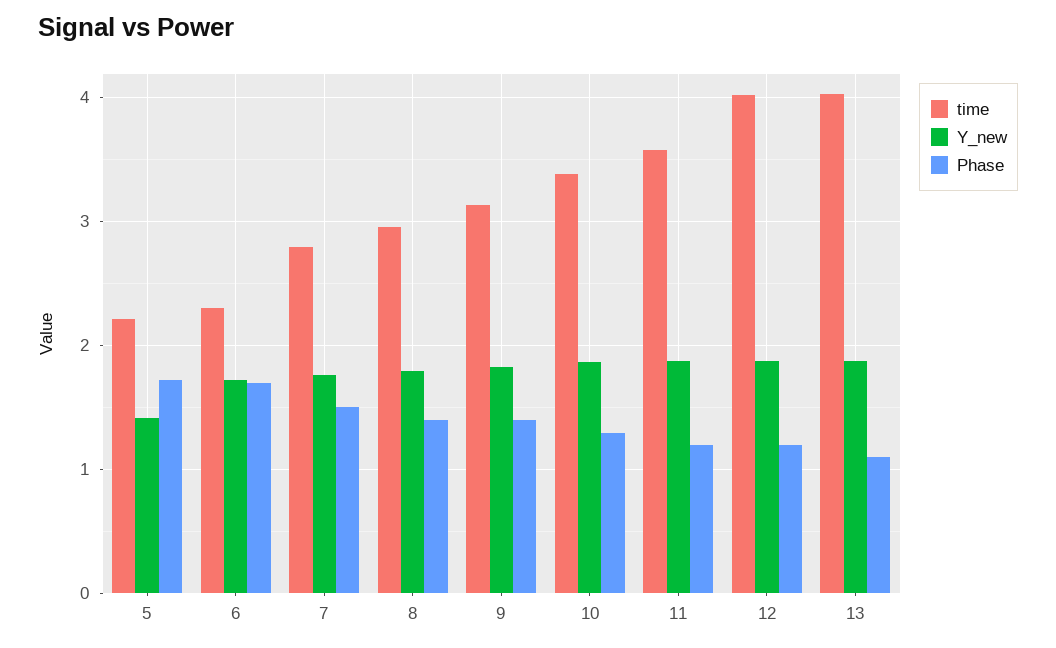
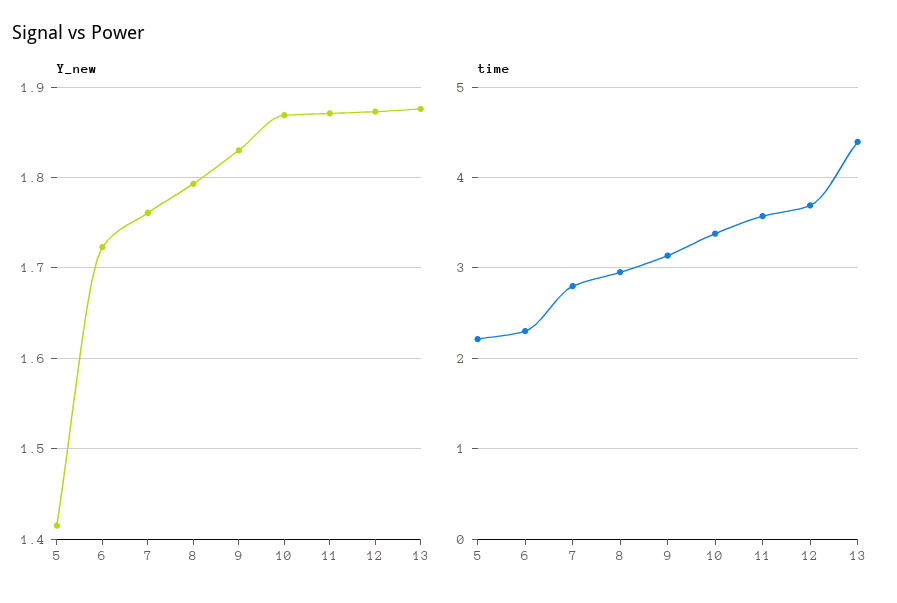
Phase, 5: 1.7 -> none
Phase, 6: 1.7 -> none
Phase, 7: 1.5 -> none
Phase, 8: 1.4 -> none
Phase, 9: 1.4 -> none
Phase, 10: 1.3 -> none
Phase, 11: 1.2 -> none
time, 12: 4 -> 3.7
Phase, 12: 1.2 -> none
time, 13: 4 -> 4.4
Phase, 13: 1.1 -> none

